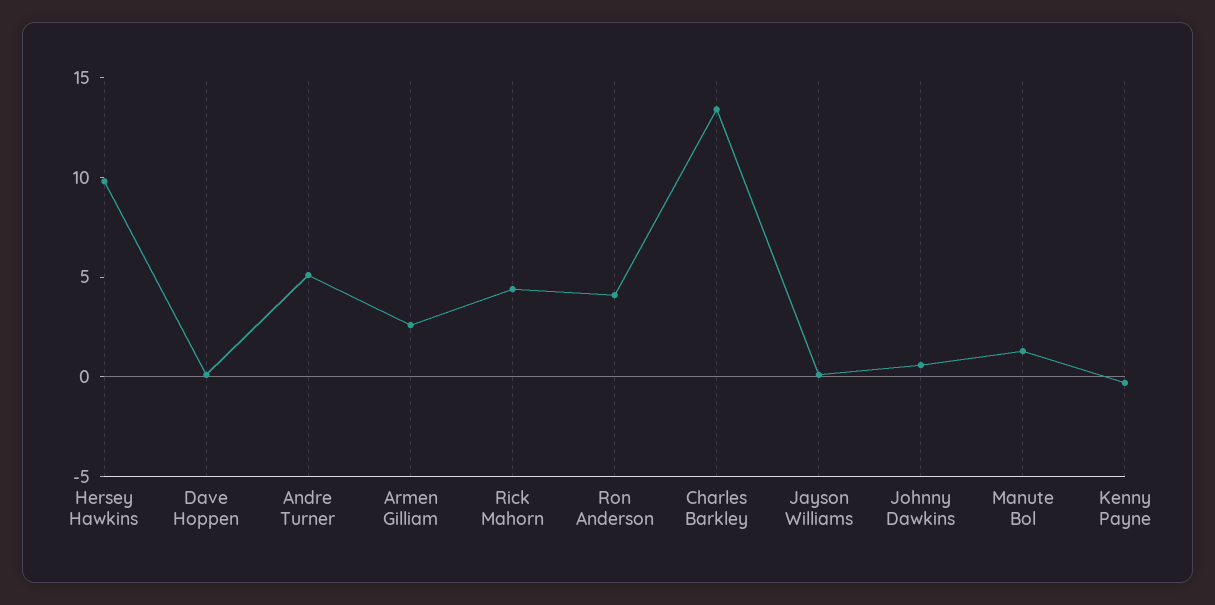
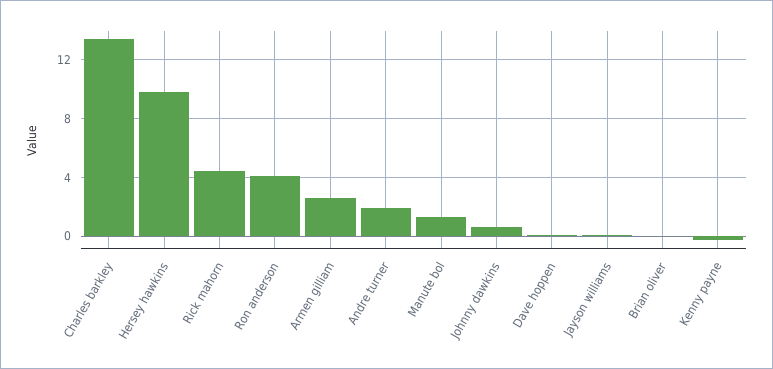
Andre Turner: 5 -> 2
Brian oliver: none -> 0

